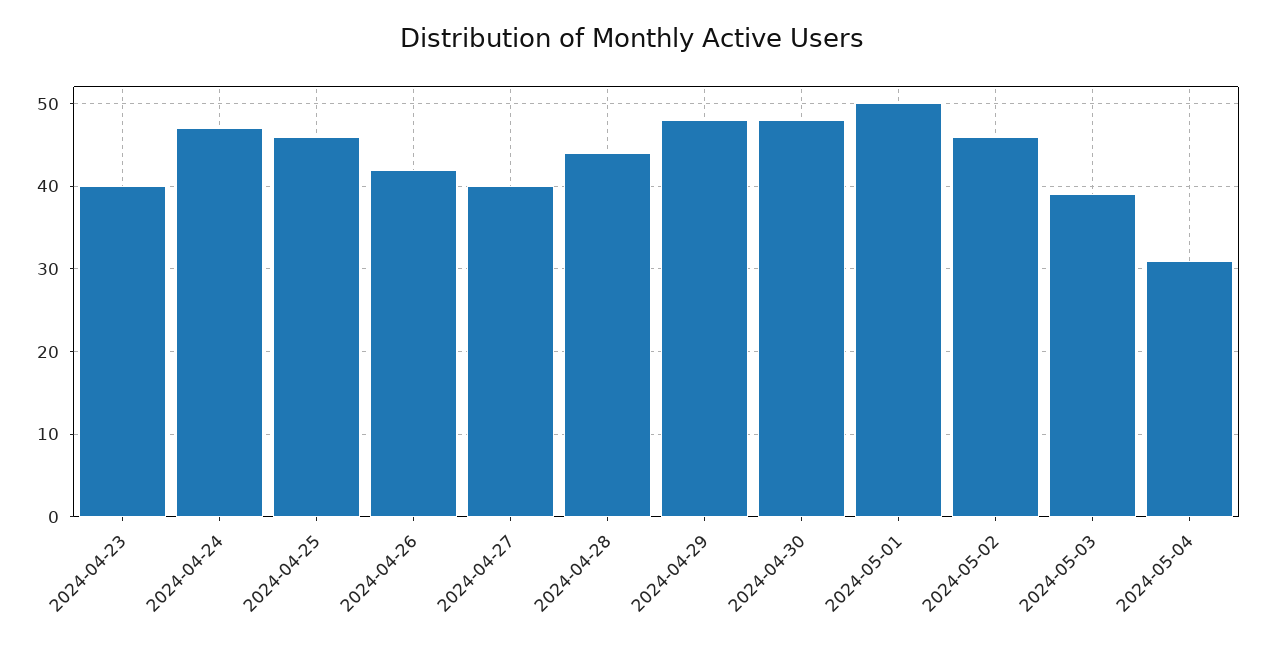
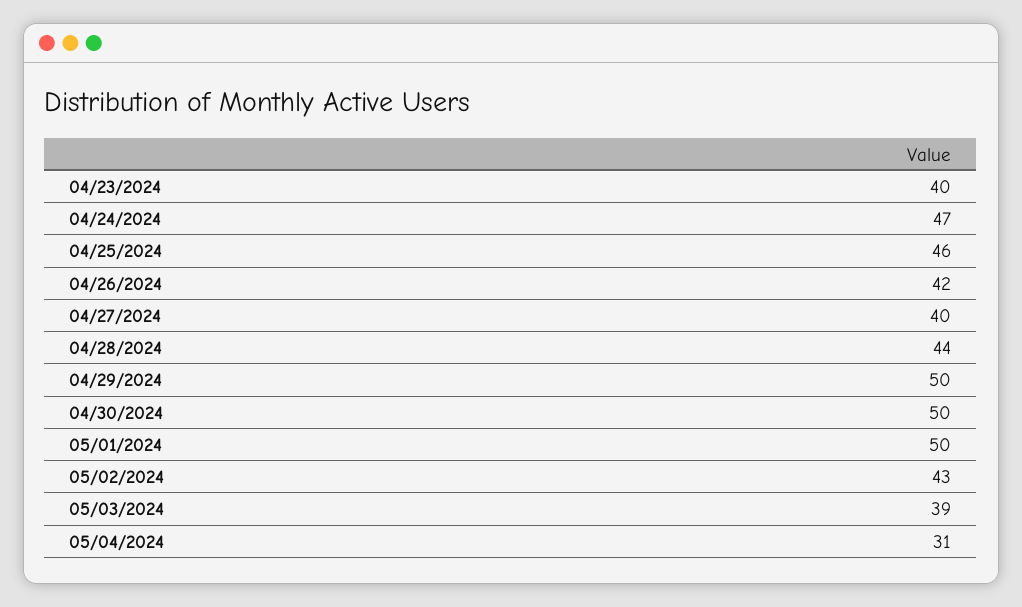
2024-04-29: 48 -> 50
2024-04-30: 48 -> 50
2024-05-02: 46 -> 43

